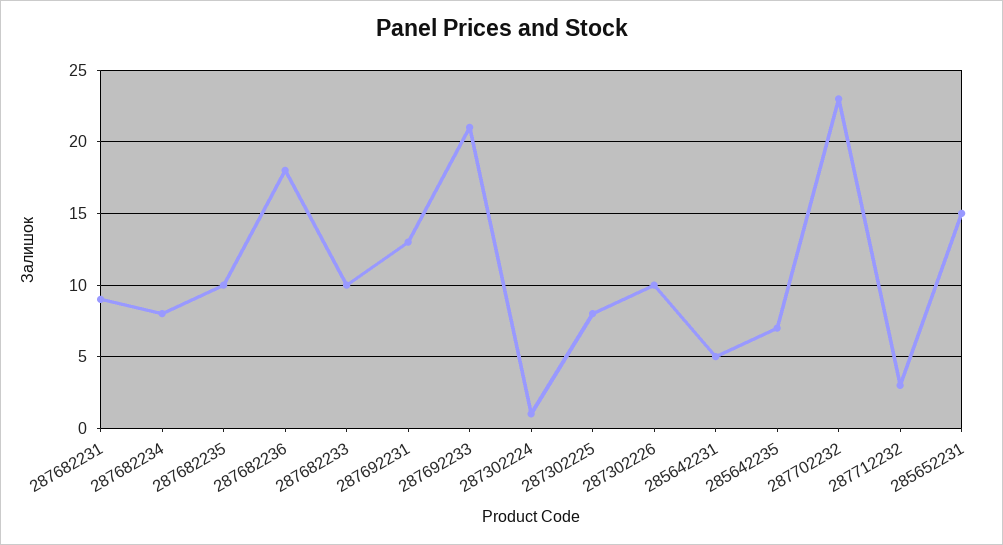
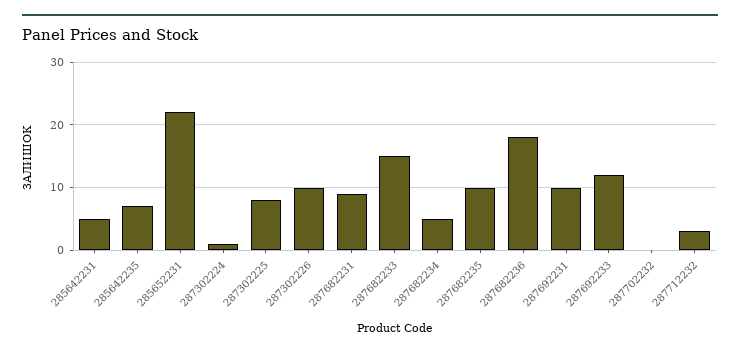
287682234: 8 -> 5
287682233: 10 -> 15
287692231: 13 -> 10
287692233: 21 -> 12
287702232: 23 -> 0
285652231: 15 -> 22

